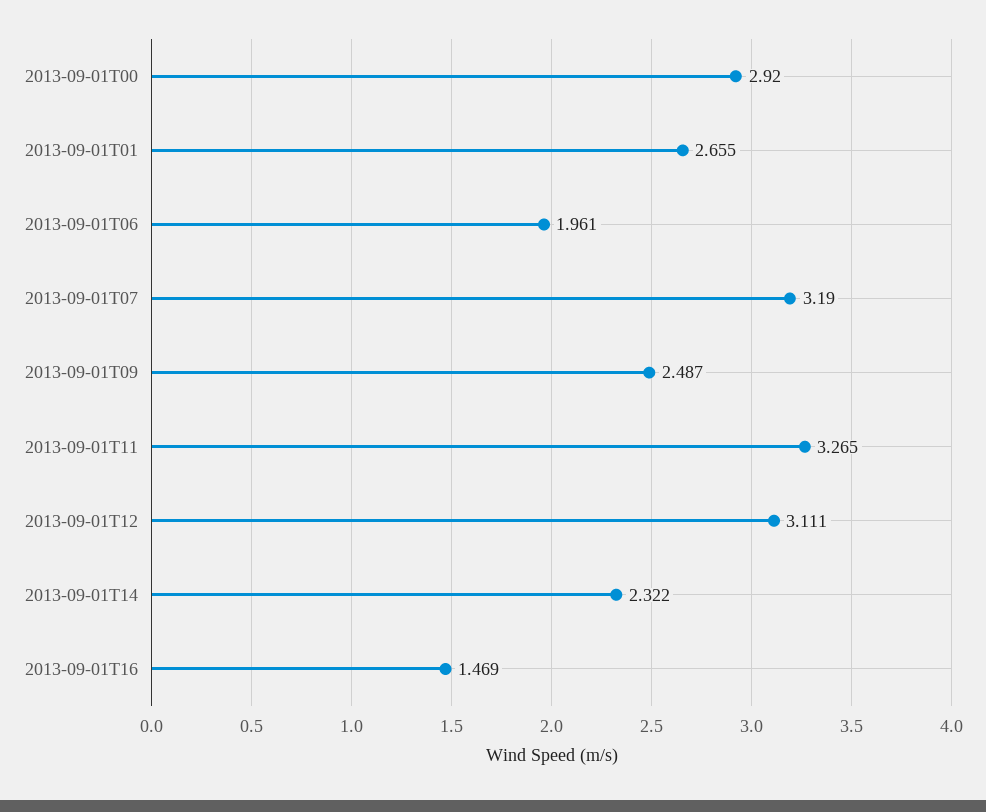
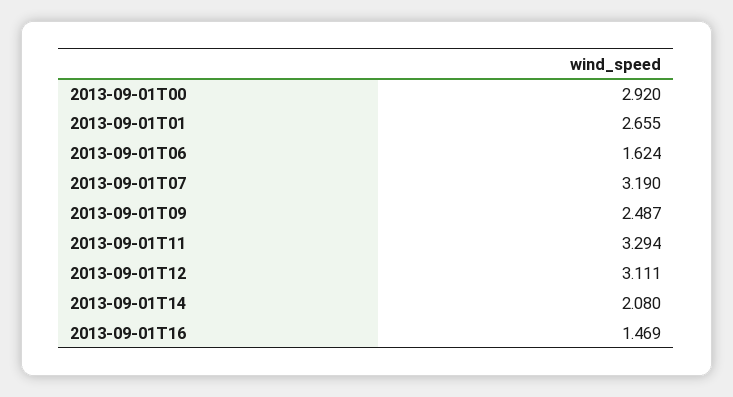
2013-09-01T06: 1.961 -> 1.624
2013-09-01T11: 3.265 -> 3.294
2013-09-01T14: 2.322 -> 2.08

